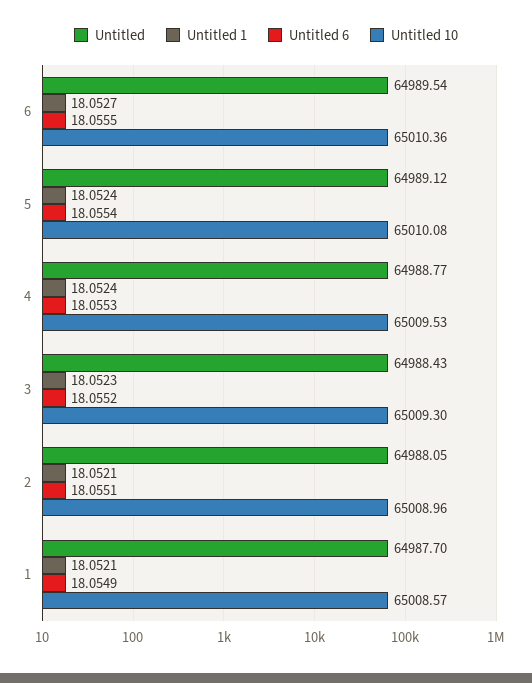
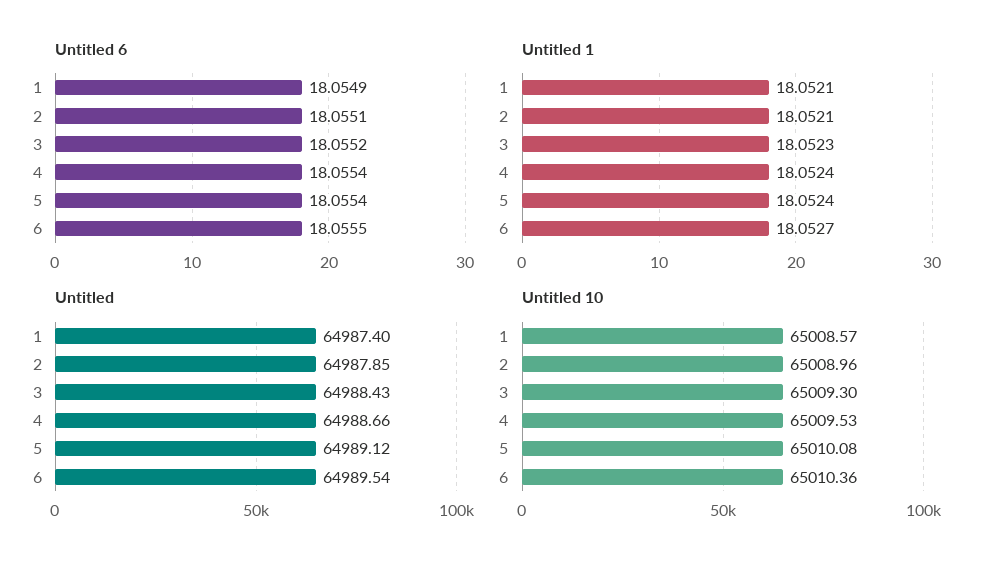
Untitled, 4: 64988.77 -> 64988.66
Untitled 6, 4: 18.0553 -> 18.0554
Untitled, 2: 64988.05 -> 64987.85
Untitled, 1: 64987.7 -> 64987.4

